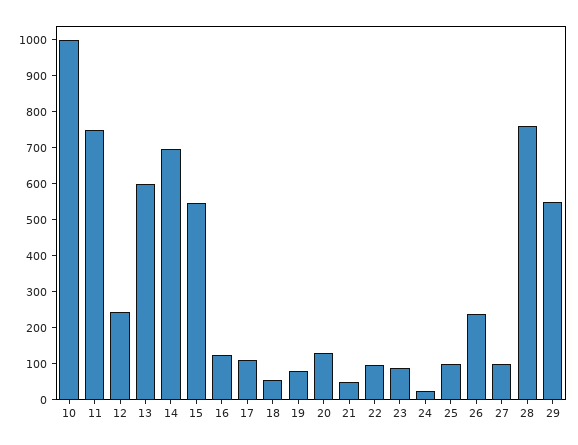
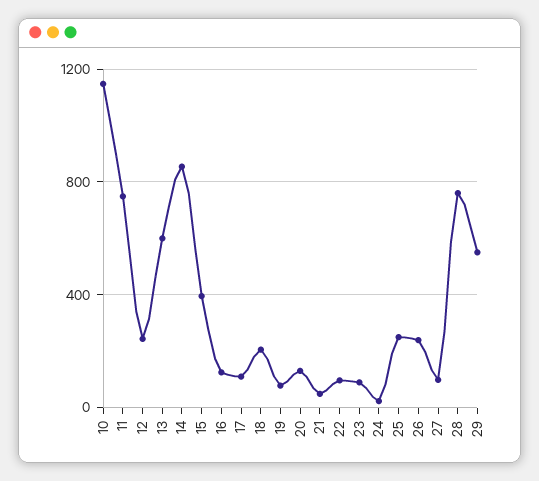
10: 1000 -> 1150
14: 700 -> 850
15: 550 -> 400
18: 50 -> 200
25: 100 -> 250

